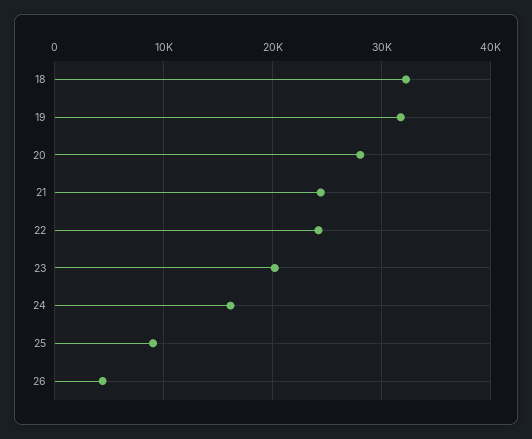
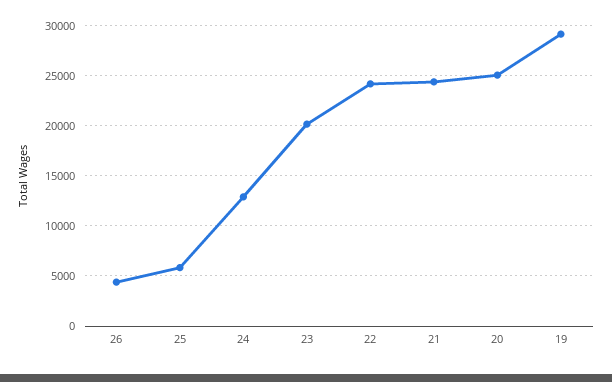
18: 32000 -> none
19: 32000 -> 29000
20: 28000 -> 25000
24: 16000 -> 13000
25: 9000 -> 6000

